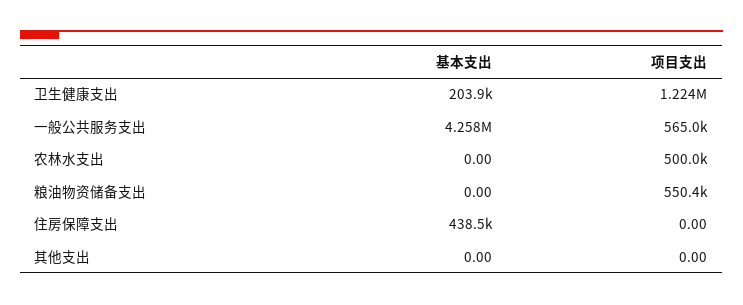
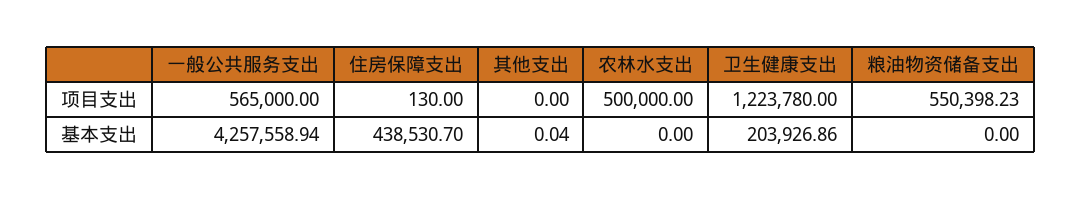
项目支出, 住房保障支出: 0 -> 130
基本支出, 其他支出: 0 -> 0.04

